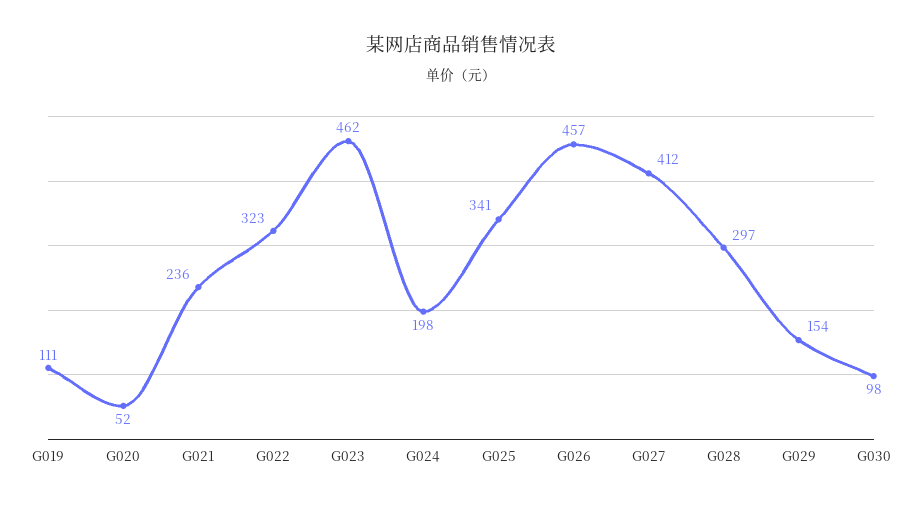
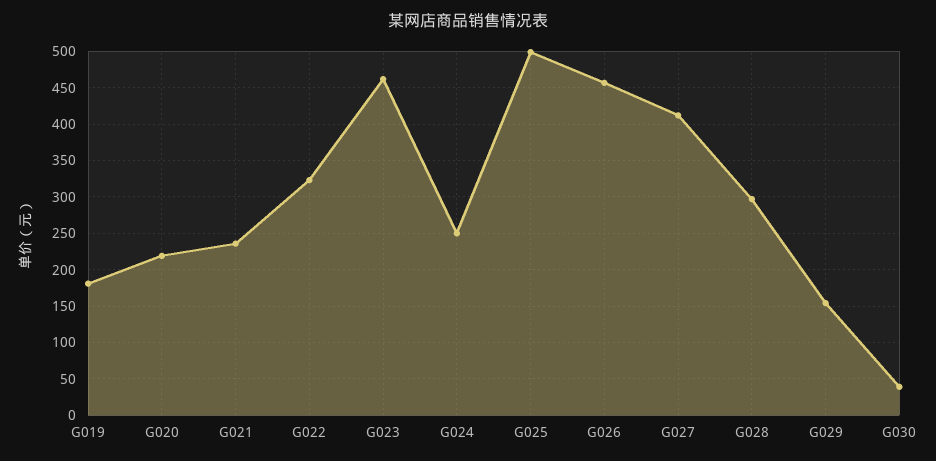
G019: 111 -> 180
G020: 52 -> 220
G024: 198 -> 250
G025: 341 -> 500
G030: 98 -> 40

